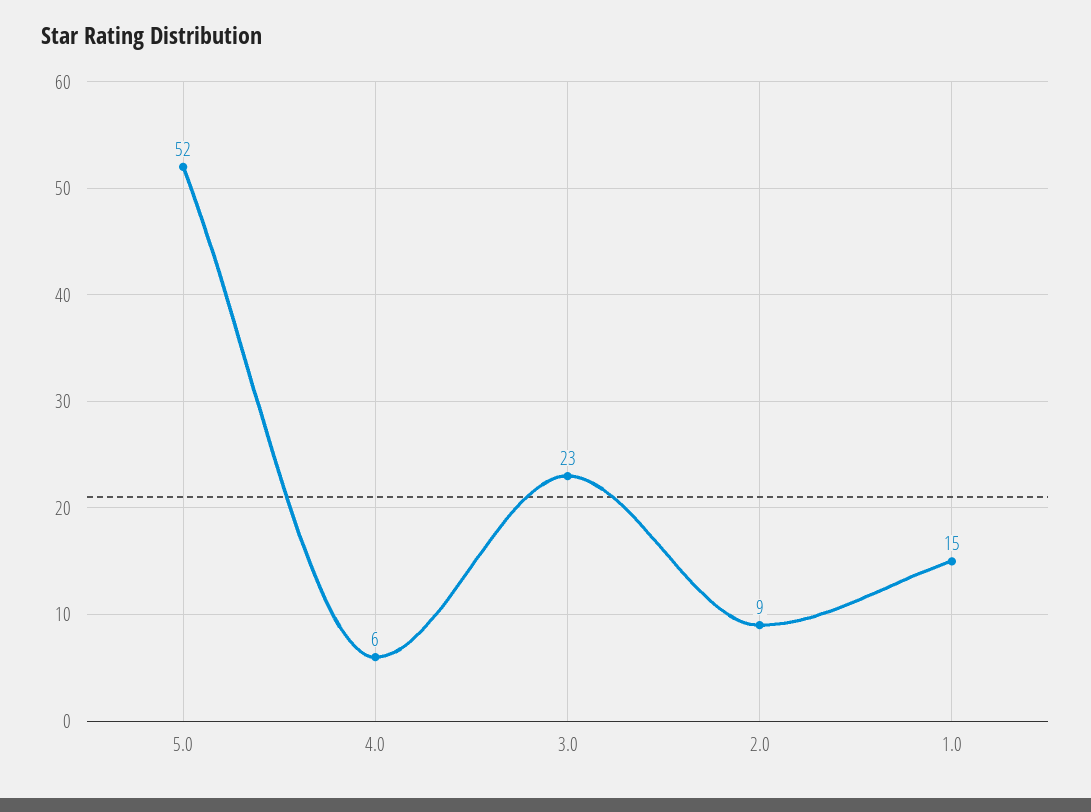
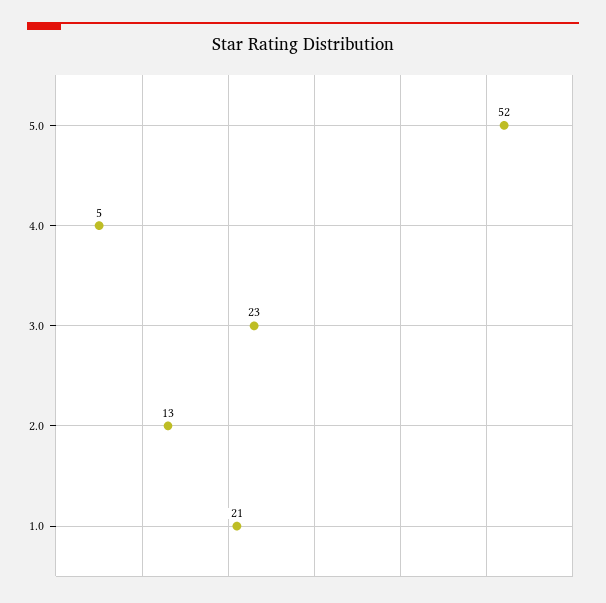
4.0: 6 -> 5
2.0: 9 -> 13
1.0: 15 -> 21

